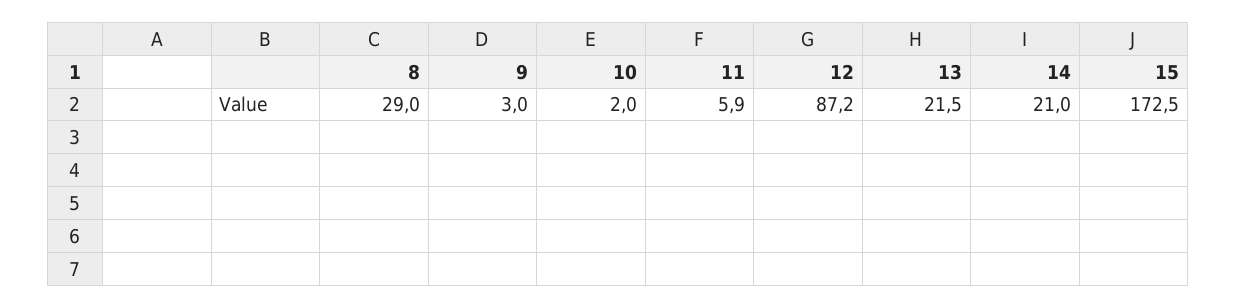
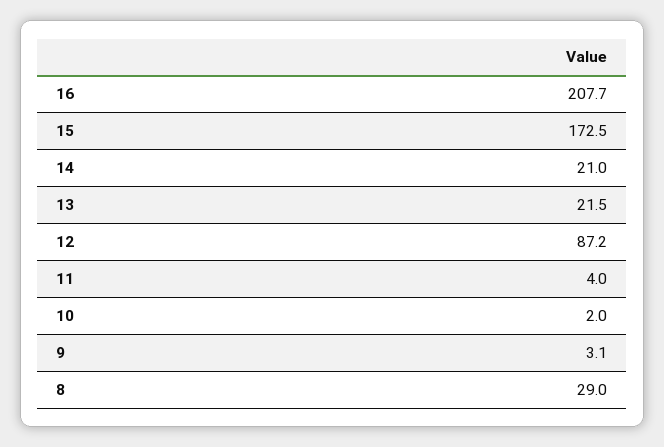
9: 3 -> 3.1
11: 5.9 -> 4
16: none -> 207.7

